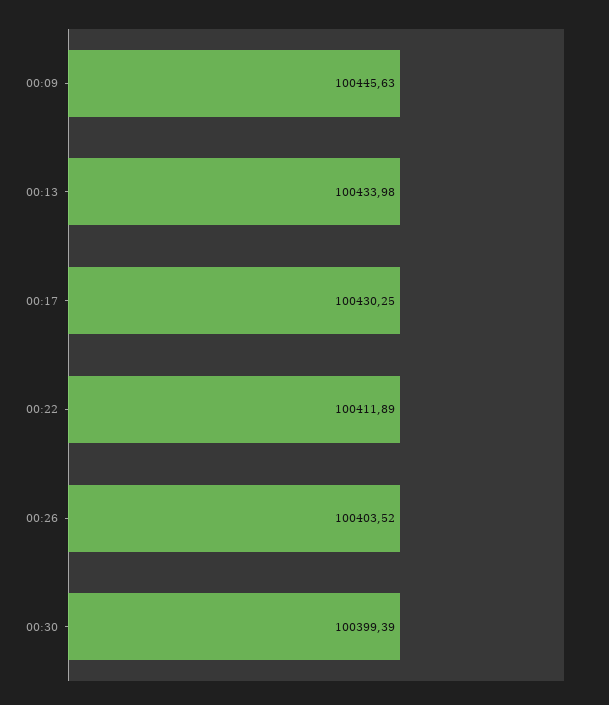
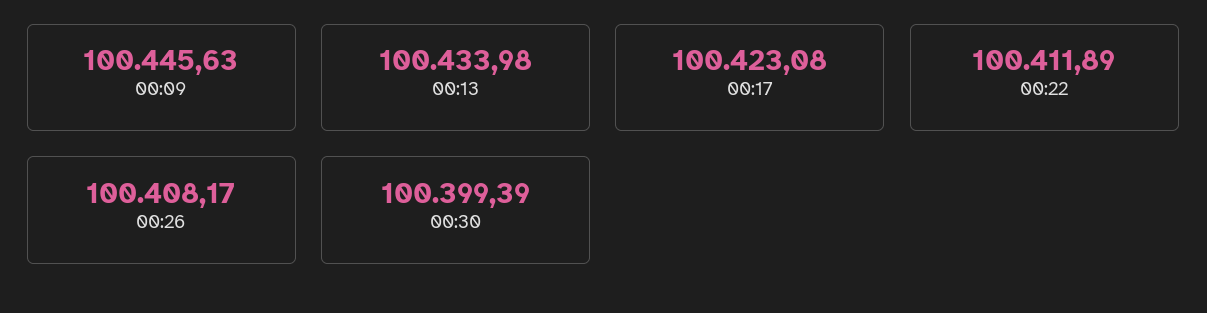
00:17: 100430.25 -> 100423.08
00:26: 100403.52 -> 100408.17

